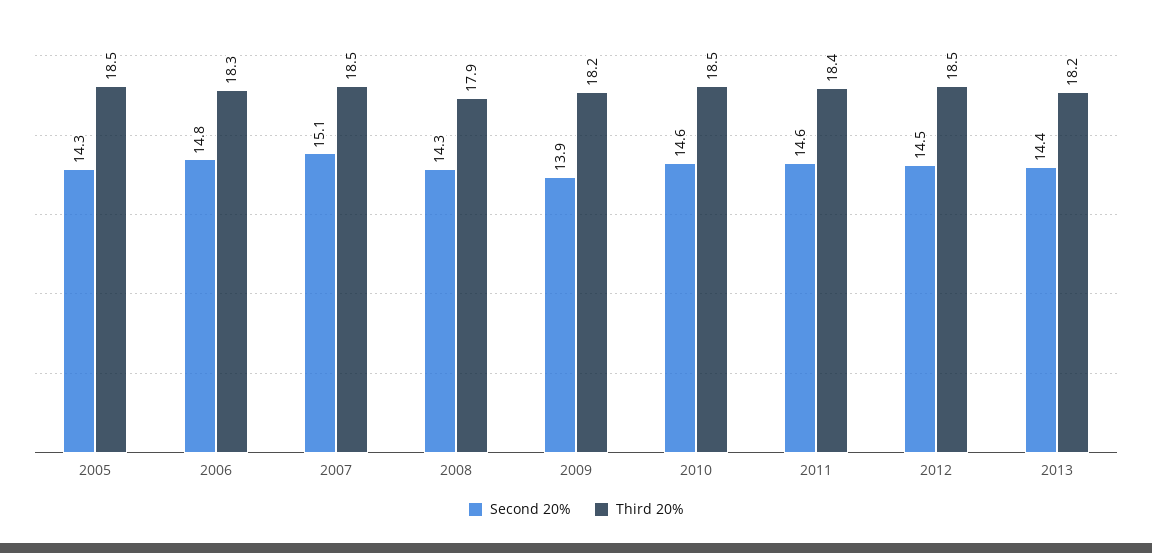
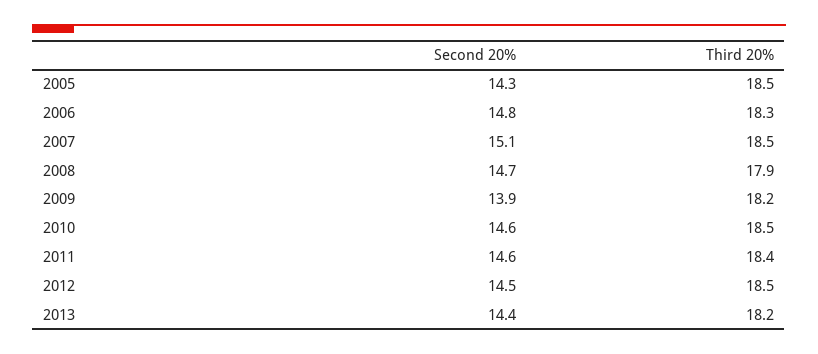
Second 20%, 2008: 14.3 -> 14.7

